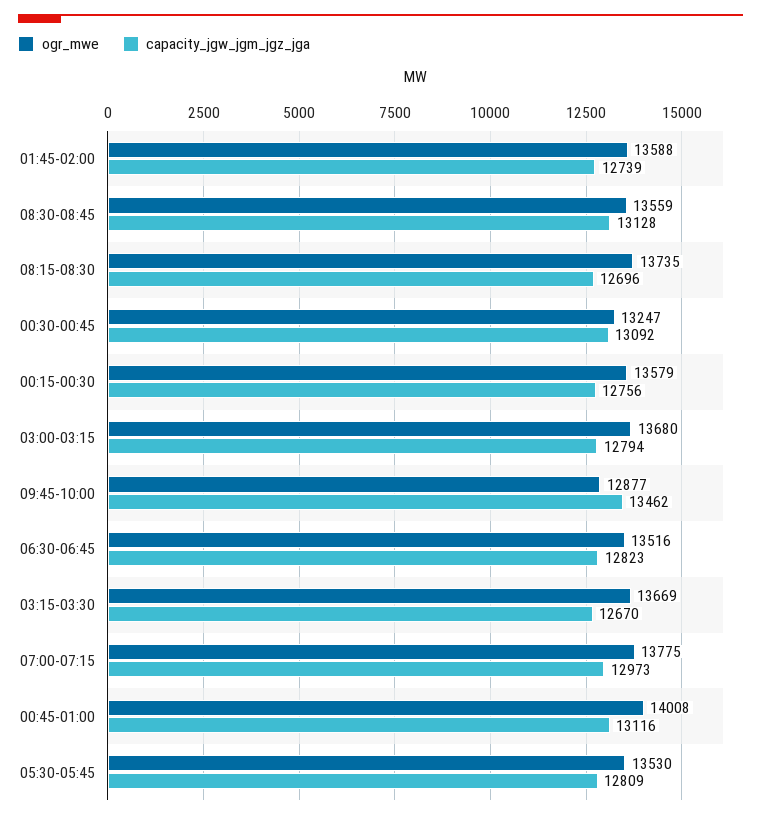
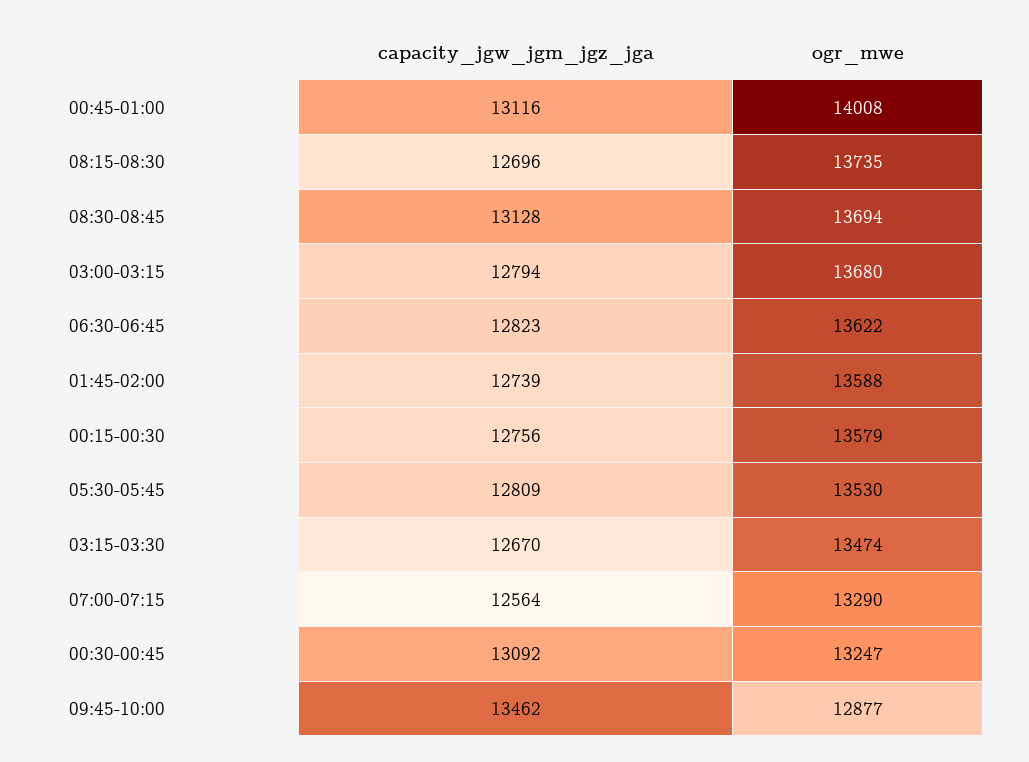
ogr_mwe, 08:30-08:45: 13559 -> 13694
ogr_mwe, 06:30-06:45: 13516 -> 13622
ogr_mwe, 03:15-03:30: 13669 -> 13474
ogr_mwe, 07:00-07:15: 13775 -> 13290
capacity_jgw_jgm_jgz_jga, 07:00-07:15: 12973 -> 12564

